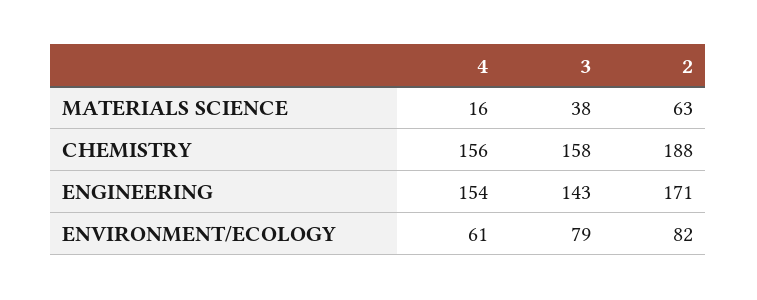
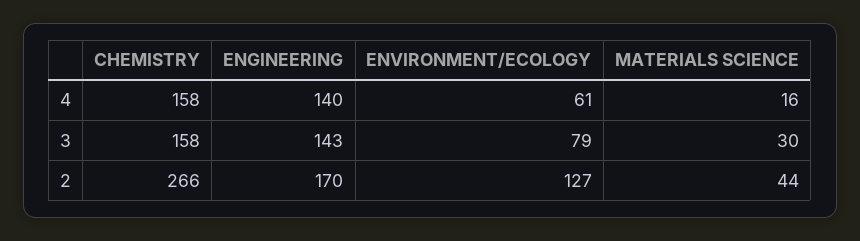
3, MATERIALS SCIENCE: 38 -> 30
2, MATERIALS SCIENCE: 63 -> 44
4, CHEMISTRY: 156 -> 158
2, CHEMISTRY: 188 -> 266
4, ENGINEERING: 154 -> 140
2, ENGINEERING: 171 -> 170
2, ENVIRONMENT/ECOLOGY: 82 -> 127

